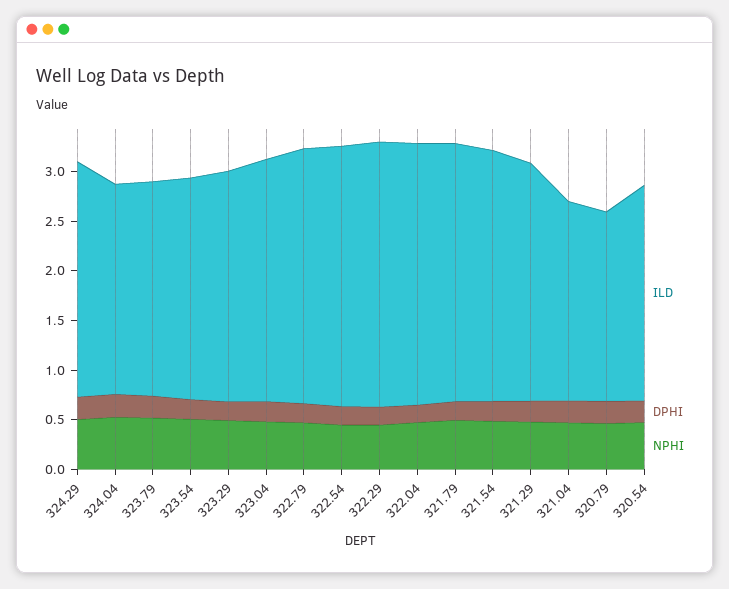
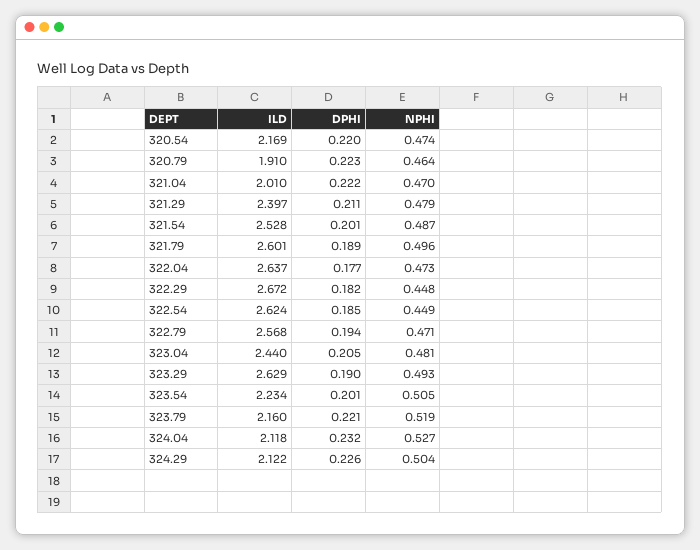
ILD, 324.29: 2.4 -> 2.122
ILD, 323.29: 2.3 -> 2.629

